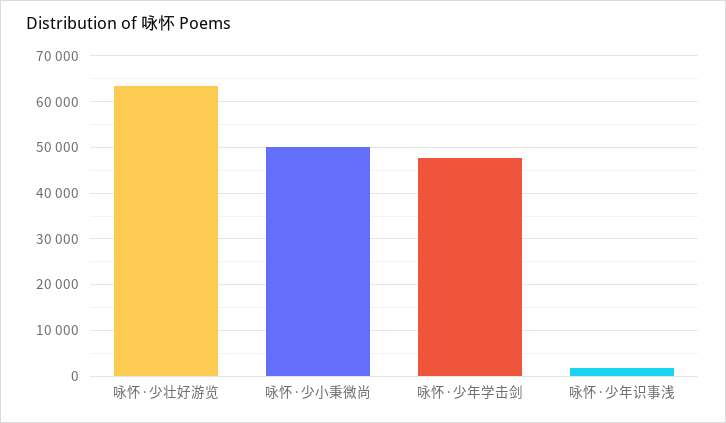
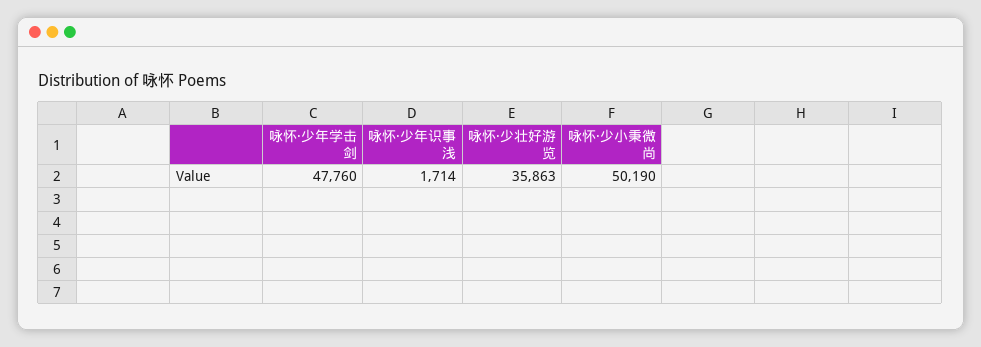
咏怀·少壮好游览: 64000 -> 35863

